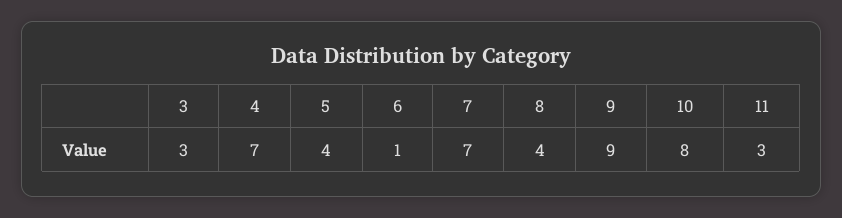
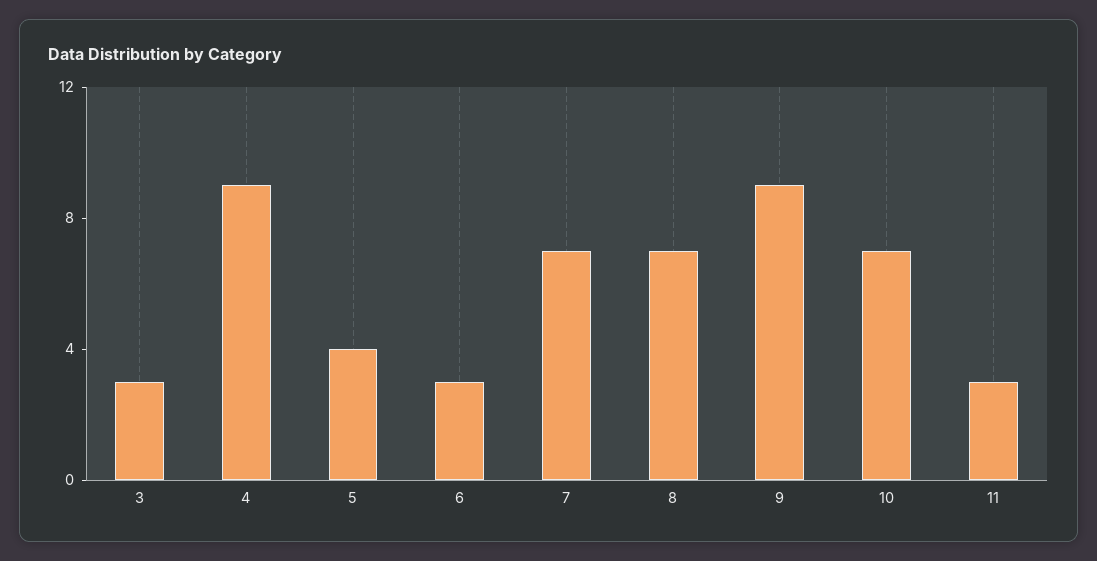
4: 7 -> 9
6: 1 -> 3
8: 4 -> 7
10: 8 -> 7

